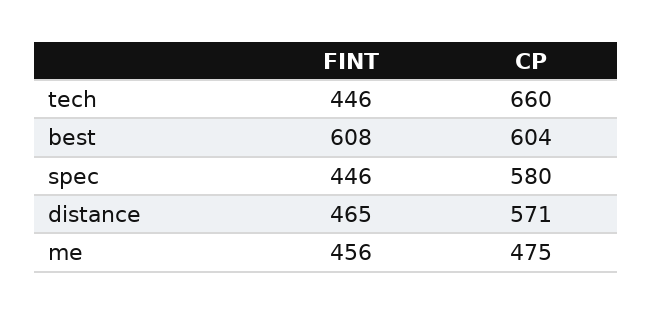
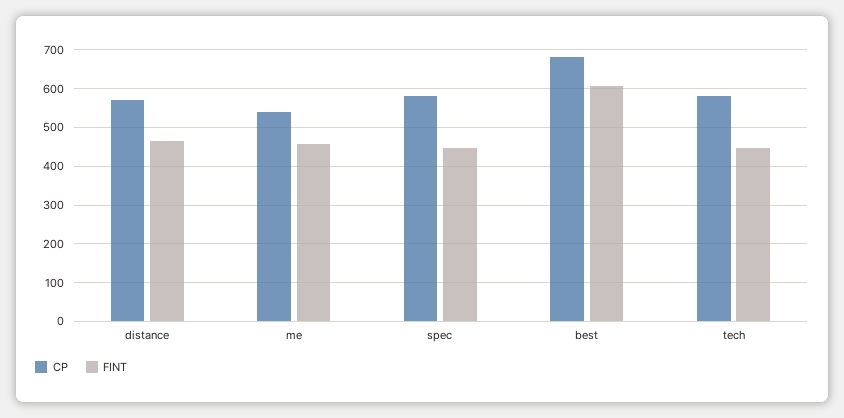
CP, tech: 660 -> 580
CP, best: 604 -> 680
CP, me: 475 -> 540

